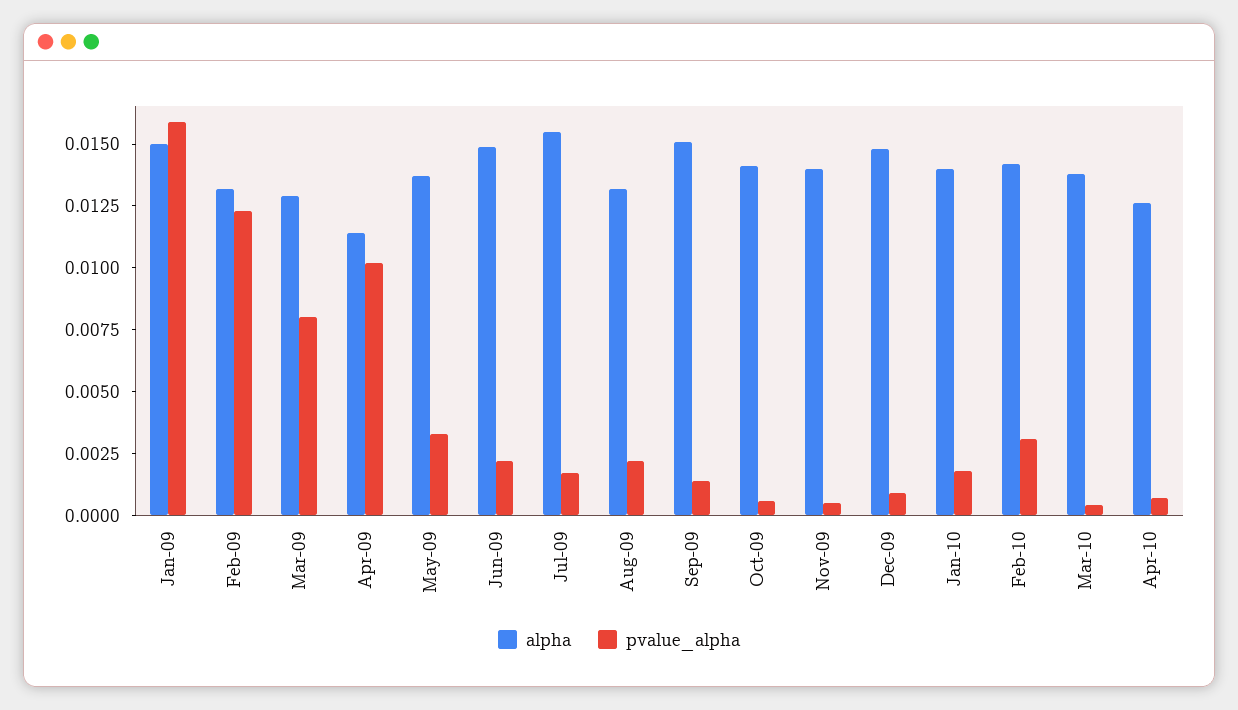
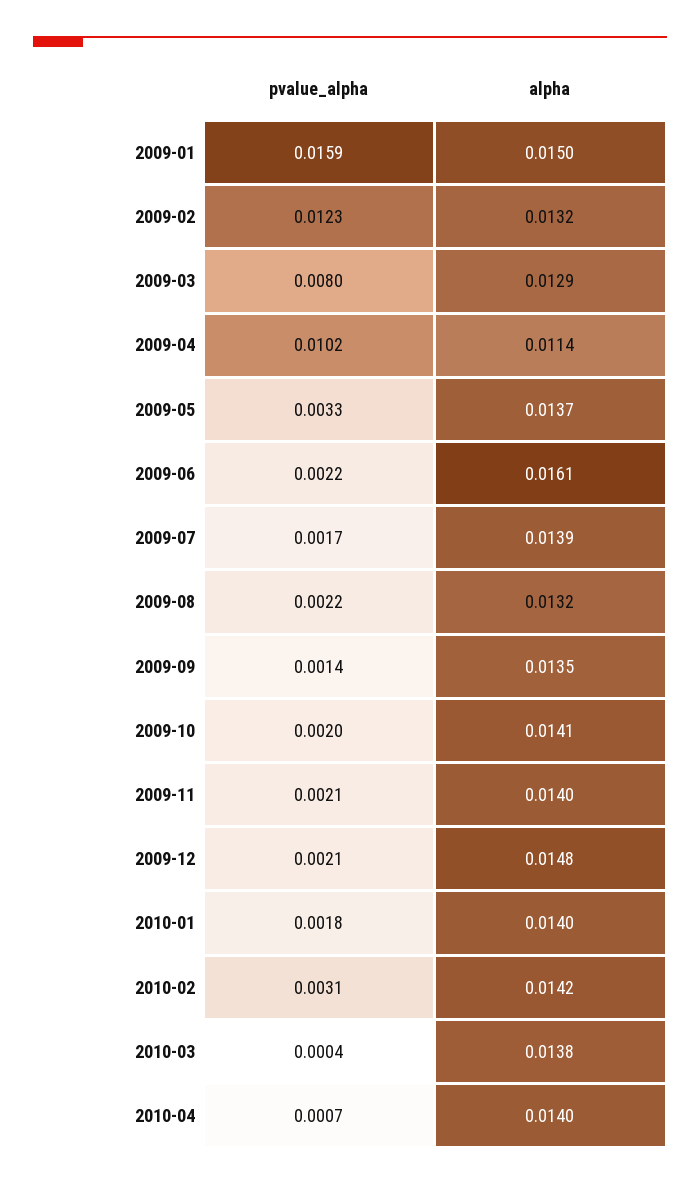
alpha, Jun-09: 0.015 -> 0.0161
alpha, Jul-09: 0.0155 -> 0.0139
alpha, Sep-09: 0.015 -> 0.0135
pvalue_alpha, Oct-09: 0.0005 -> 0.002
pvalue_alpha, Nov-09: 0.0005 -> 0.0021
pvalue_alpha, Dec-09: 0.001 -> 0.0021
alpha, Apr-10: 0.0125 -> 0.014

